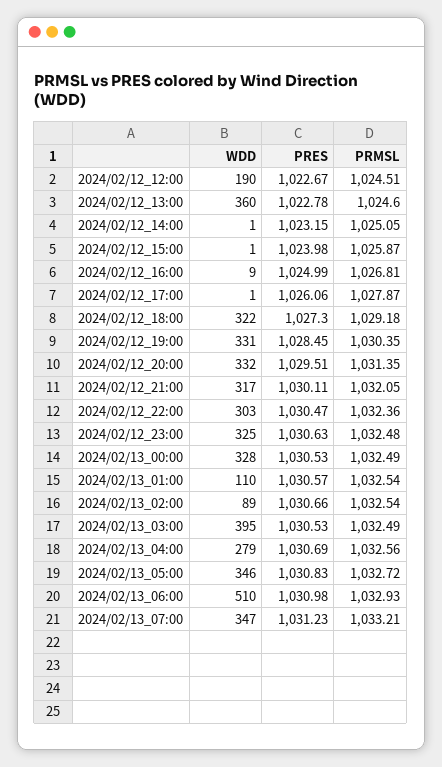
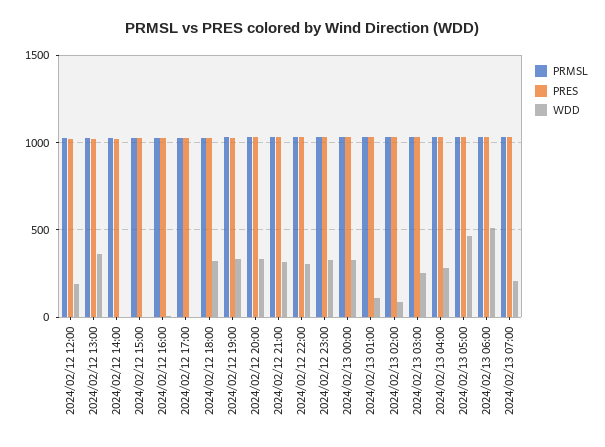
WDD, 2024/02/13_03:00: 395 -> 250
WDD, 2024/02/13_05:00: 346 -> 450
WDD, 2024/02/13_07:00: 347 -> 200

